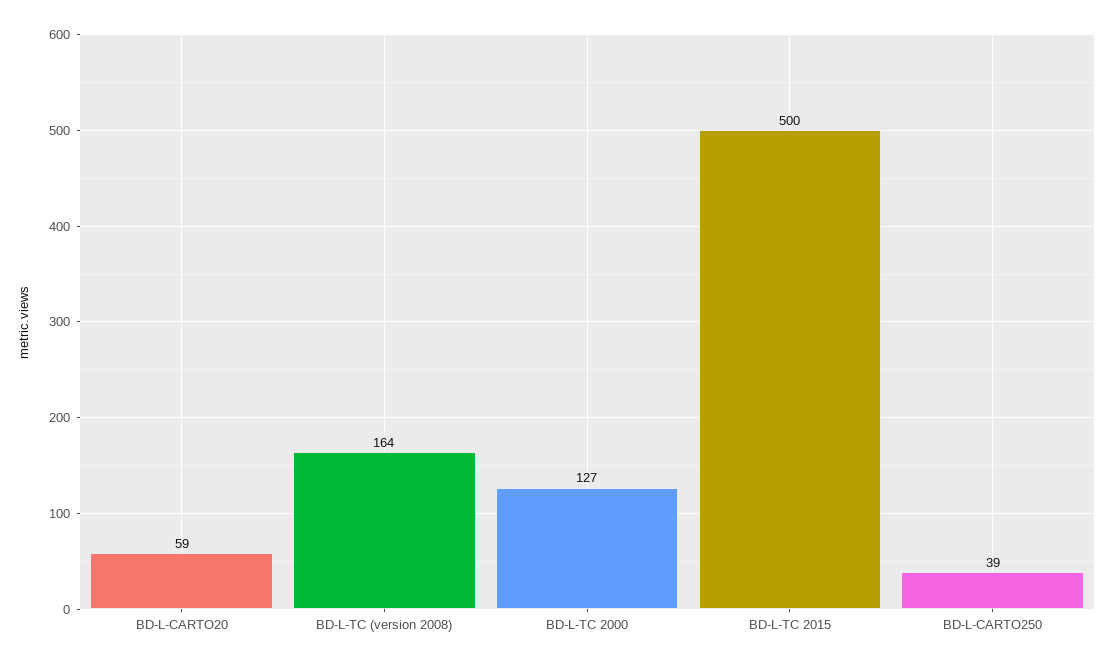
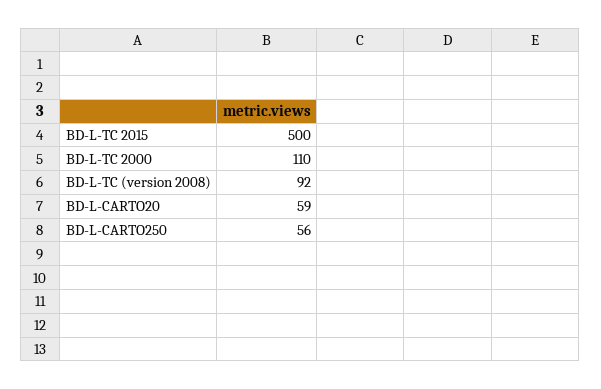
BD-L-TC (version 2008): 164 -> 92
BD-L-TC 2000: 127 -> 110
BD-L-CARTO250: 39 -> 56

